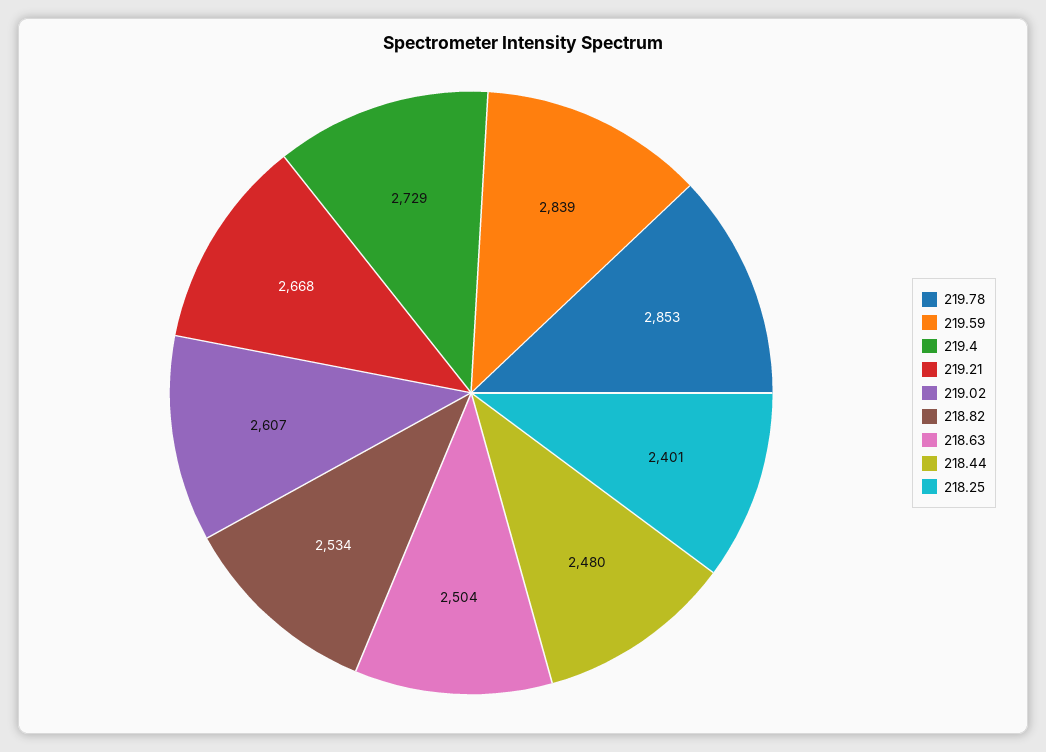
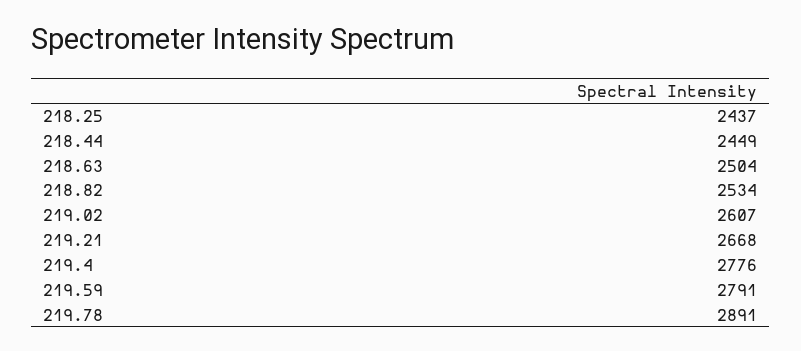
219.78: 2853 -> 2891
219.59: 2839 -> 2791
219.4: 2729 -> 2776
218.44: 2480 -> 2449
218.25: 2401 -> 2437

